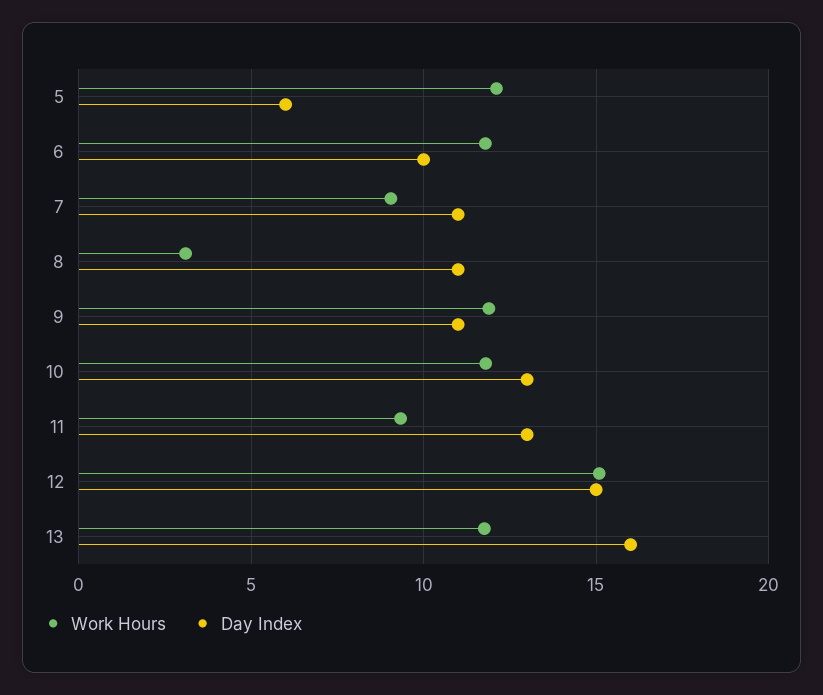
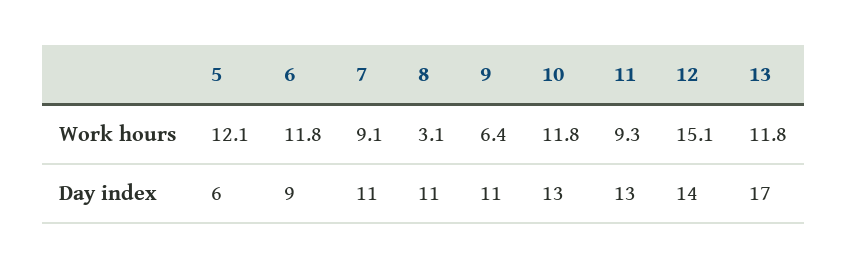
Day Index, 6: 10 -> 9
Work Hours, 9: 12 -> 6.4
Day Index, 12: 15 -> 14
Day Index, 13: 16 -> 17

